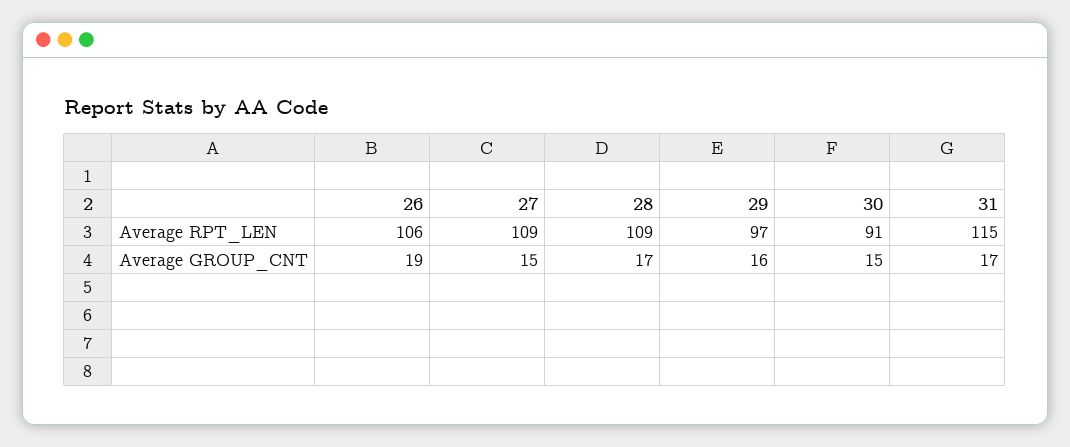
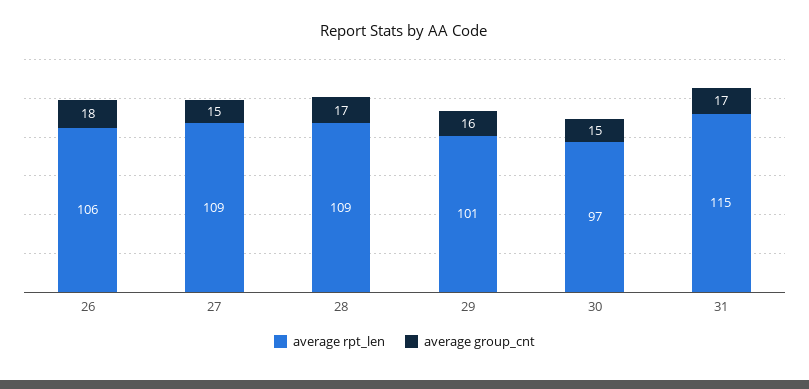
Average RPT_LEN, 29: 97 -> 101
Average RPT_LEN, 30: 91 -> 97
Average GROUP_CNT, 26: 19 -> 18

